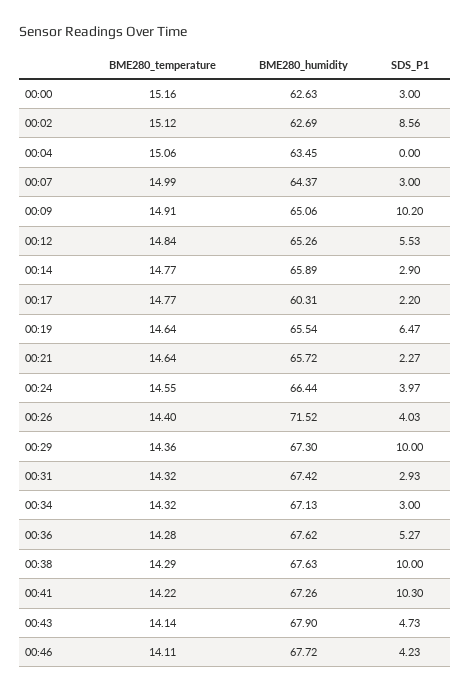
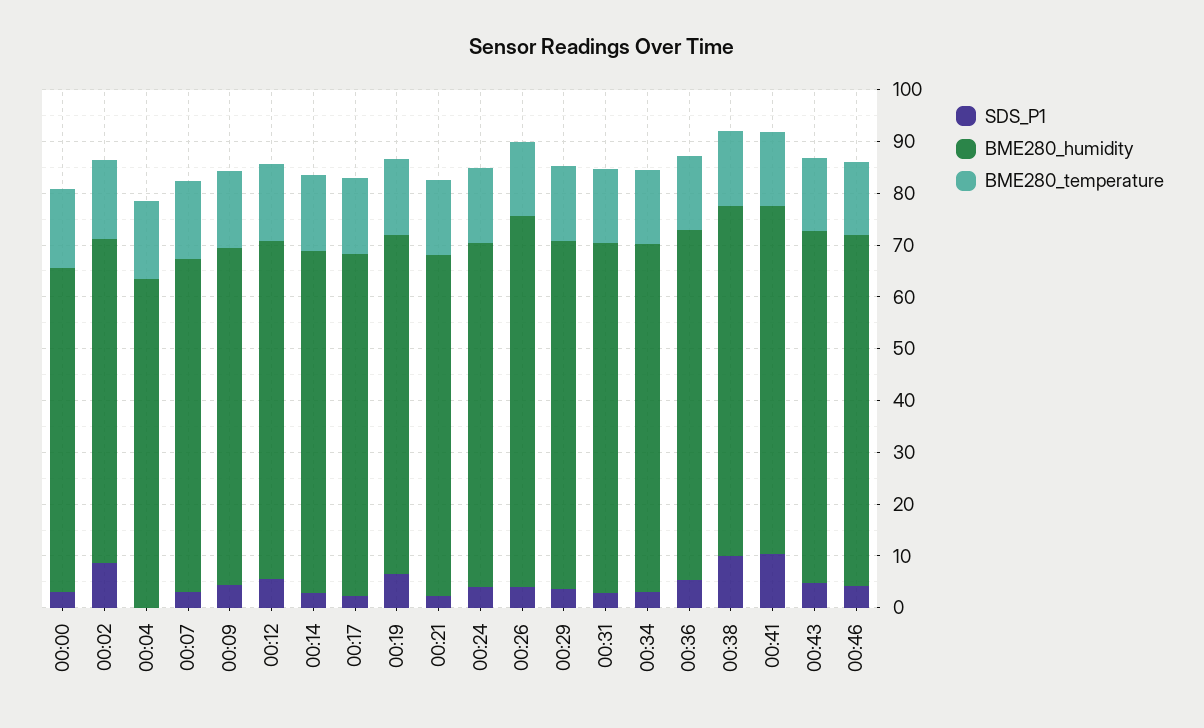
SDS_P1, 00:09: 10.2 -> 4
BME280_humidity, 00:17: 60.31 -> 66
SDS_P1, 00:29: 10 -> 4

